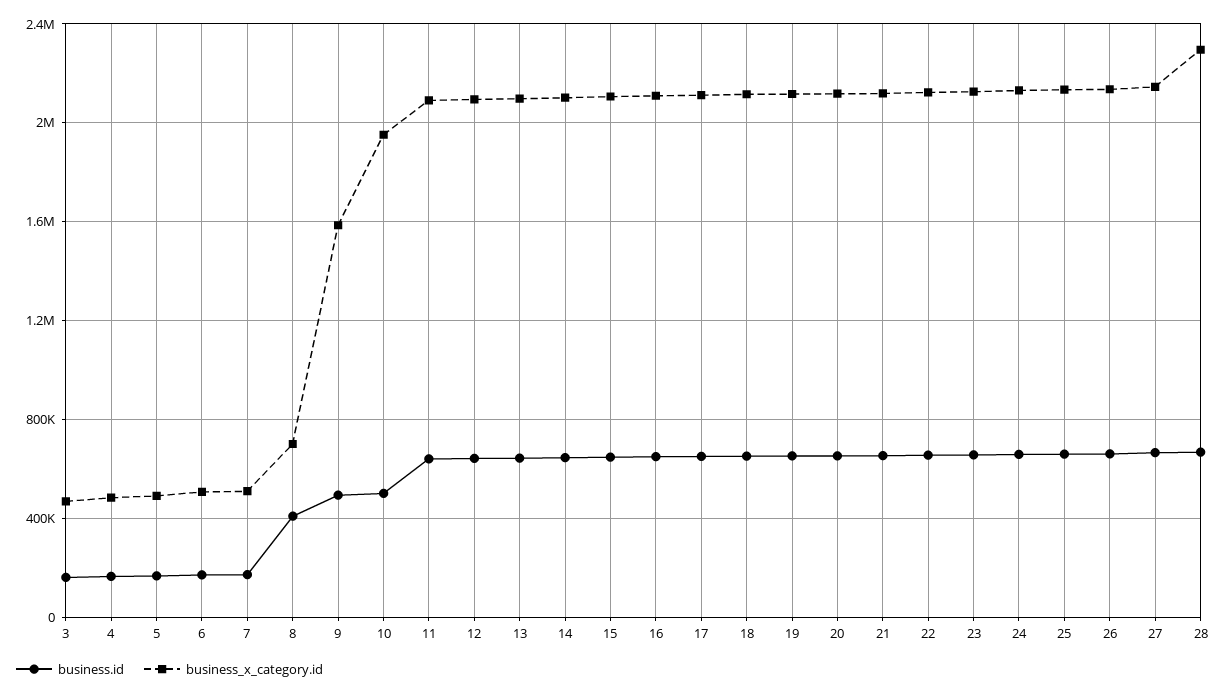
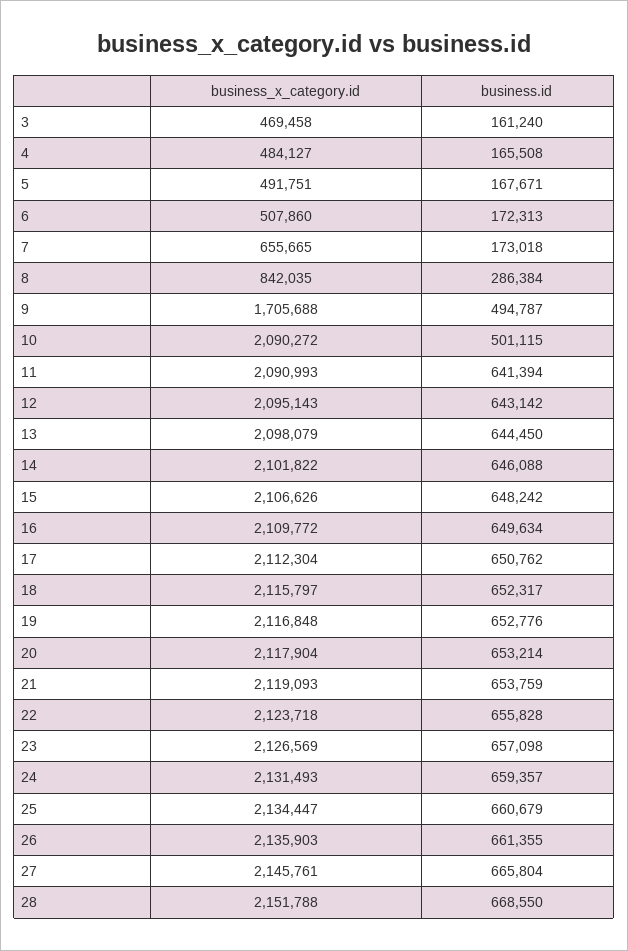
business_x_category.id, 7: 500000 -> 655665
business.id, 8: 400000 -> 286384
business_x_category.id, 8: 700000 -> 842035
business_x_category.id, 9: 1600000 -> 1705688
business_x_category.id, 10: 1950000 -> 2090272
business_x_category.id, 28: 2300000 -> 2151788

